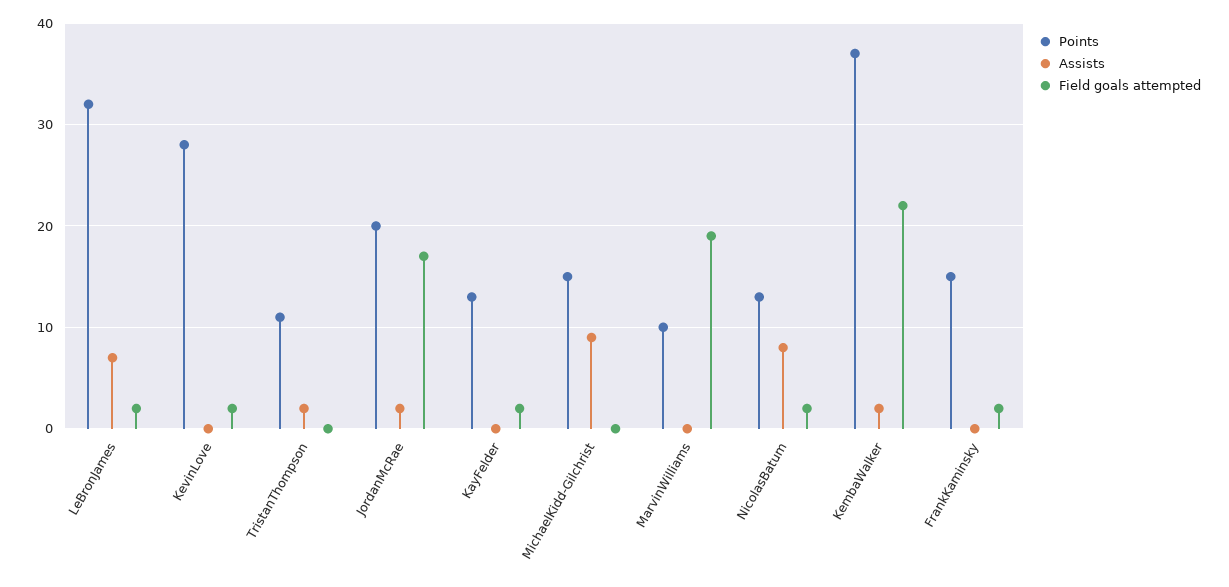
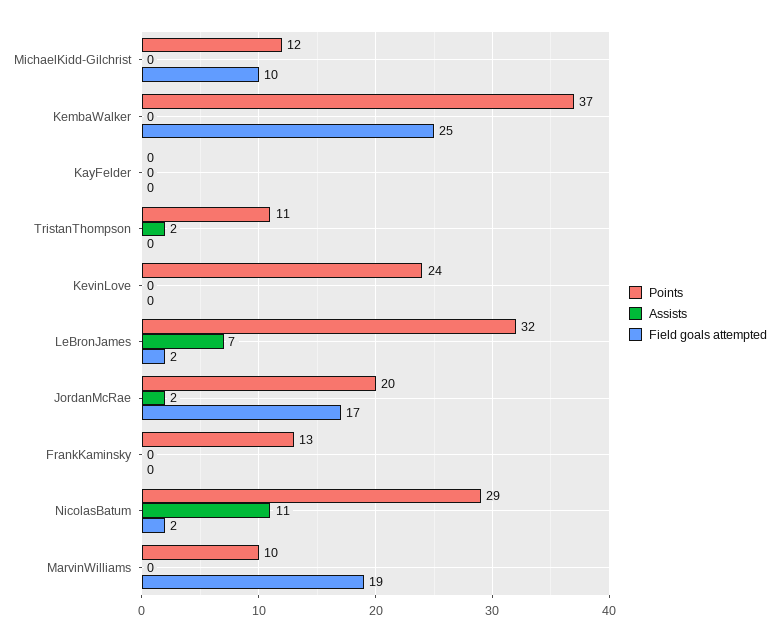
Points, KevinLove: 28 -> 24
Field goals attempted, KevinLove: 2 -> 0
Points, KayFelder: 13 -> 0
Field goals attempted, KayFelder: 2 -> 0
Points, MichaelKidd-Gilchrist: 15 -> 12
Assists, MichaelKidd-Gilchrist: 9 -> 0
Field goals attempted, MichaelKidd-Gilchrist: 0 -> 10
Points, NicolasBatum: 13 -> 29
Assists, NicolasBatum: 8 -> 11
Assists, KembaWalker: 2 -> 0
Field goals attempted, KembaWalker: 22 -> 25
Points, FrankKaminsky: 15 -> 13
Field goals attempted, FrankKaminsky: 2 -> 0

